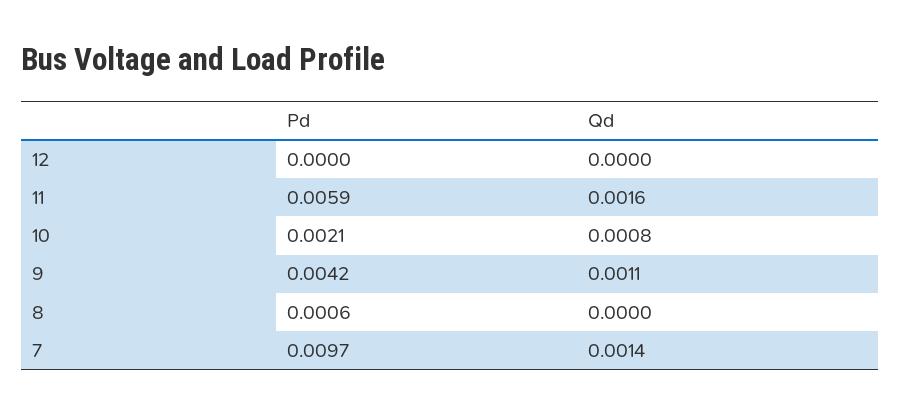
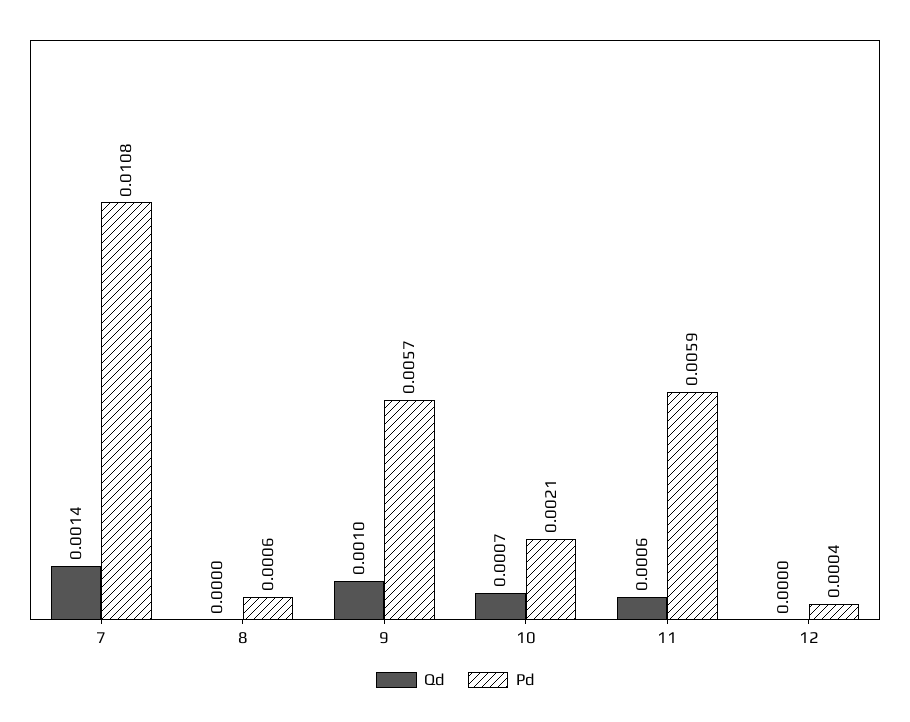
Pd, 12: 0 -> 0.0004
Qd, 11: 0.0016 -> 0.0006
Qd, 10: 0.0008 -> 0.0007
Pd, 9: 0.0042 -> 0.0057
Qd, 9: 0.0011 -> 0.001
Pd, 7: 0.0097 -> 0.0108

